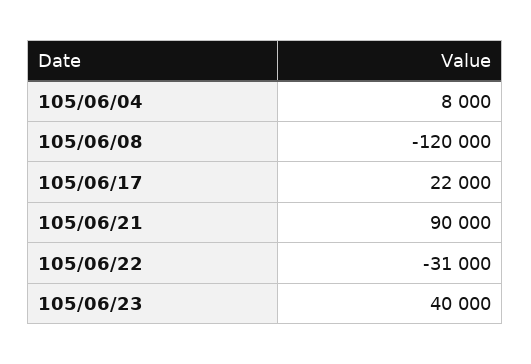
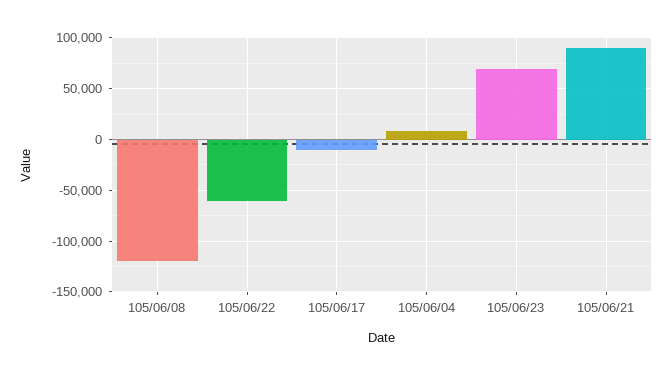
105/06/17: 22000 -> -10000
105/06/22: -31000 -> -60000
105/06/23: 40000 -> 70000

